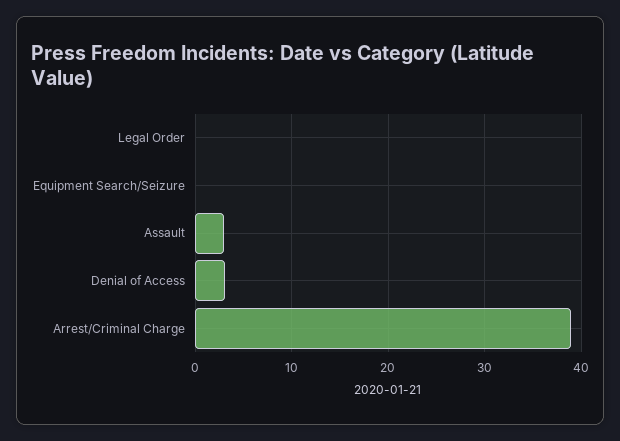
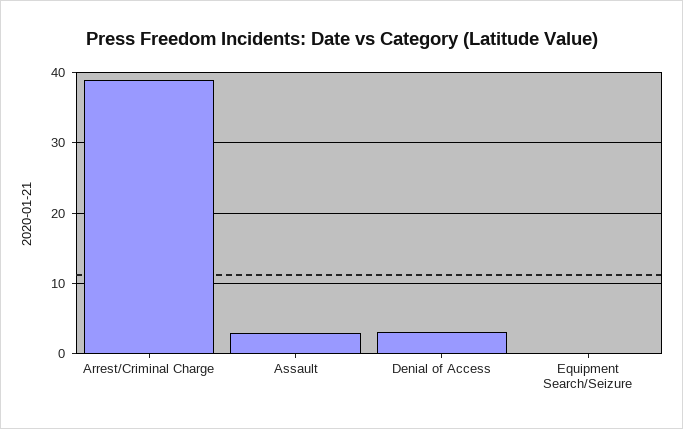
Legal Order: 0 -> none

